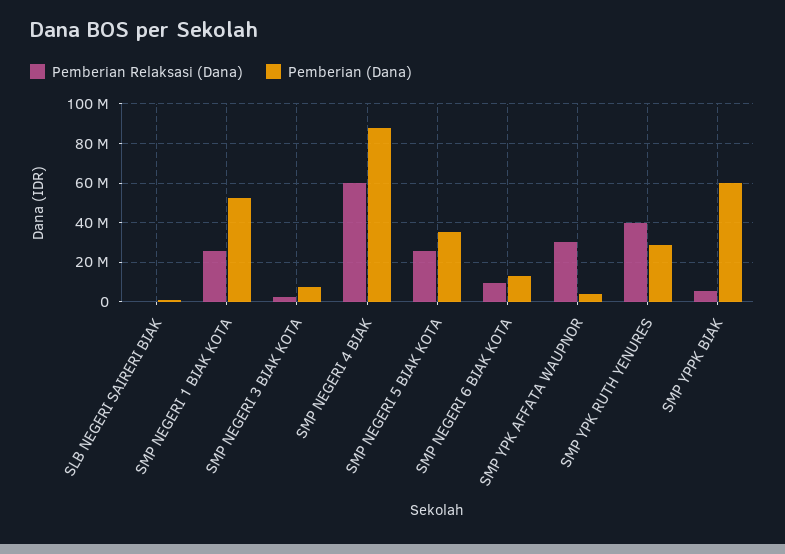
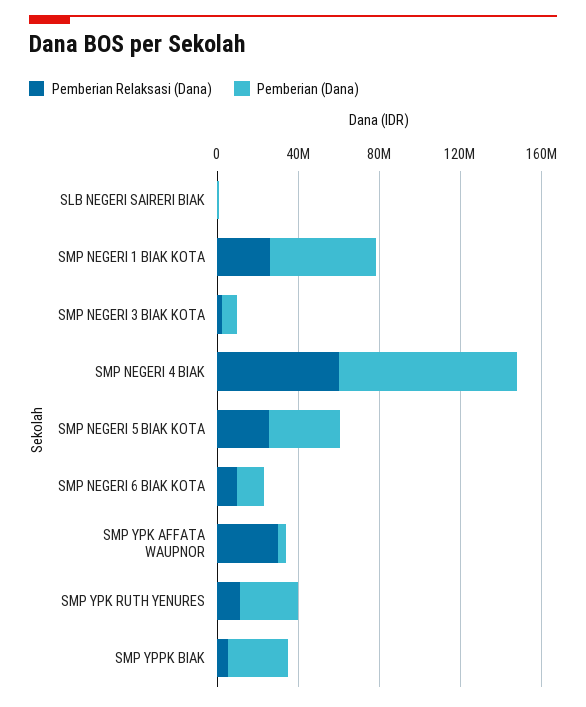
Pemberian Relaksasi (Dana), SMP YPK RUTH YENURES: 40000000 -> 10000000
Pemberian (Dana), SMP YPPK BIAK: 60000000 -> 30000000

